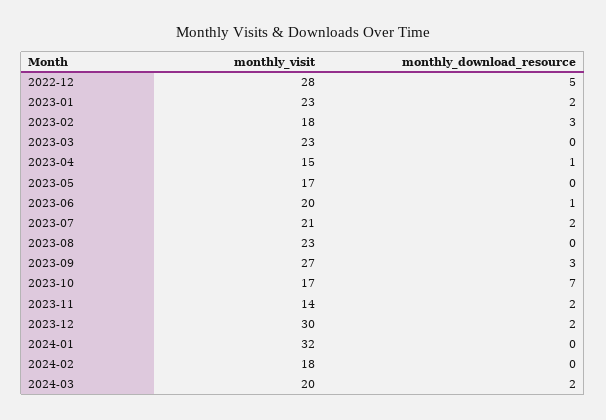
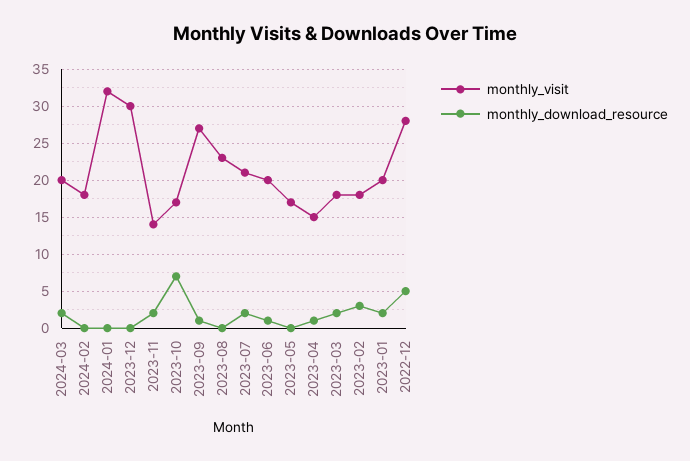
monthly_visit, 2023-01: 23 -> 20
monthly_visit, 2023-03: 23 -> 18
monthly_download_resource, 2023-03: 0 -> 2
monthly_download_resource, 2023-09: 3 -> 1
monthly_download_resource, 2023-12: 2 -> 0

